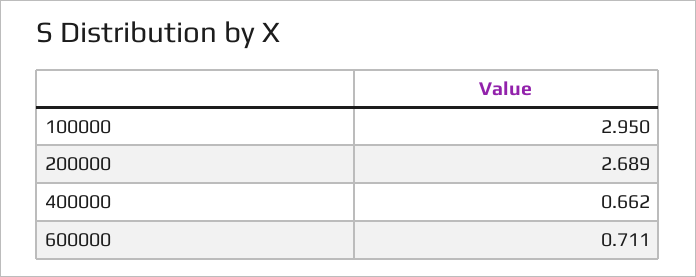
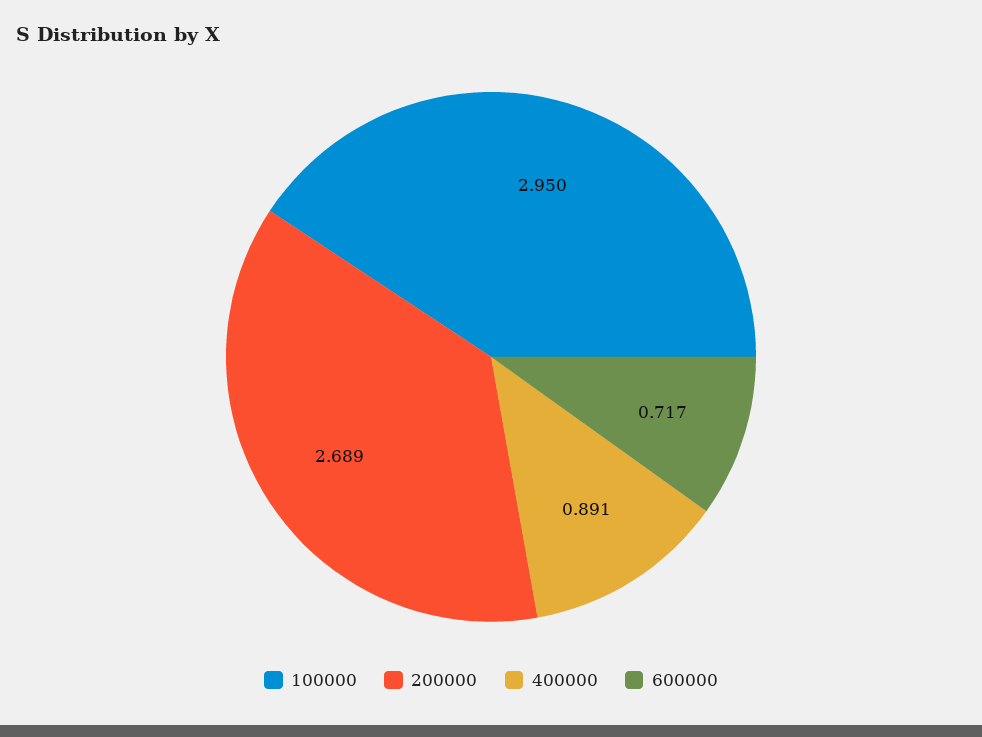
400000: 0.662 -> 0.891
600000: 0.711 -> 0.717

